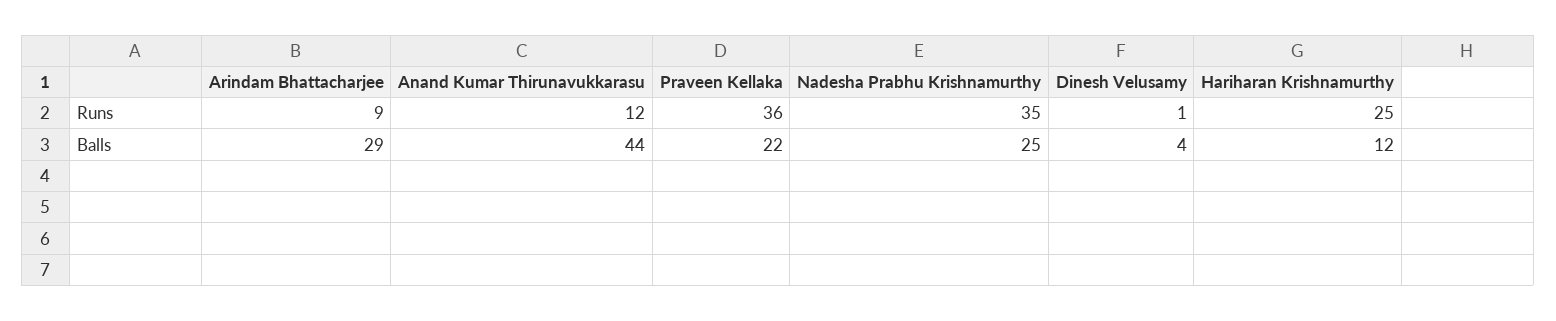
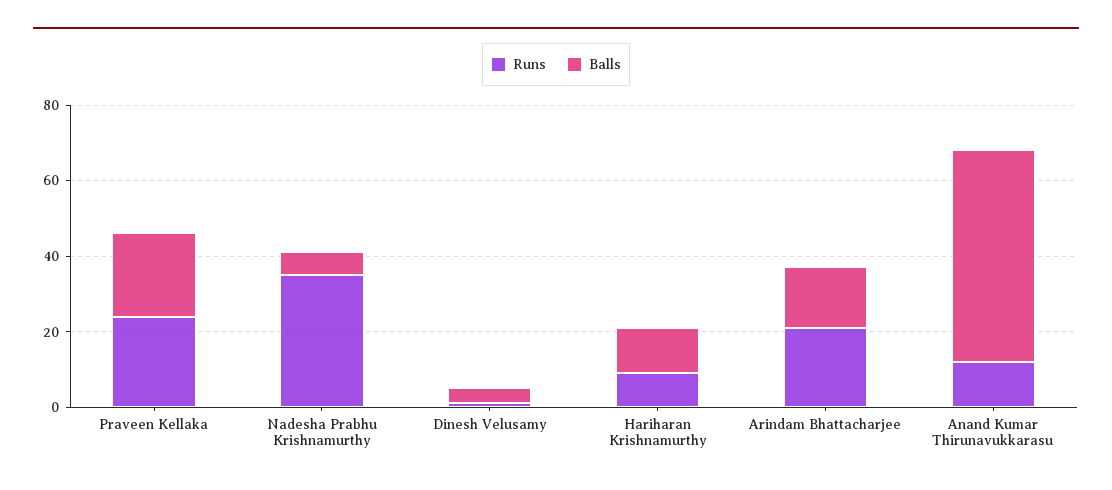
Runs, Arindam Bhattacharjee: 9 -> 20
Runs, Praveen Kellaka: 36 -> 25
Runs, Hariharan Krishnamurthy: 25 -> 10
Balls, Arindam Bhattacharjee: 29 -> 15
Balls, Anand Kumar Thirunavukkarasu: 44 -> 55
Balls, Nadesha Prabhu Krishnamurthy: 25 -> 5

